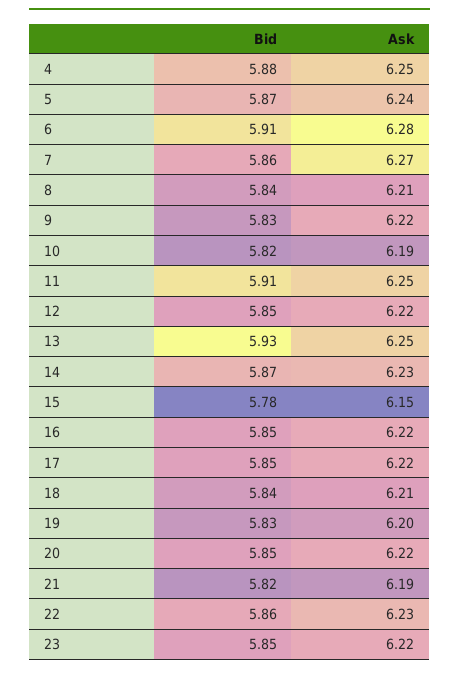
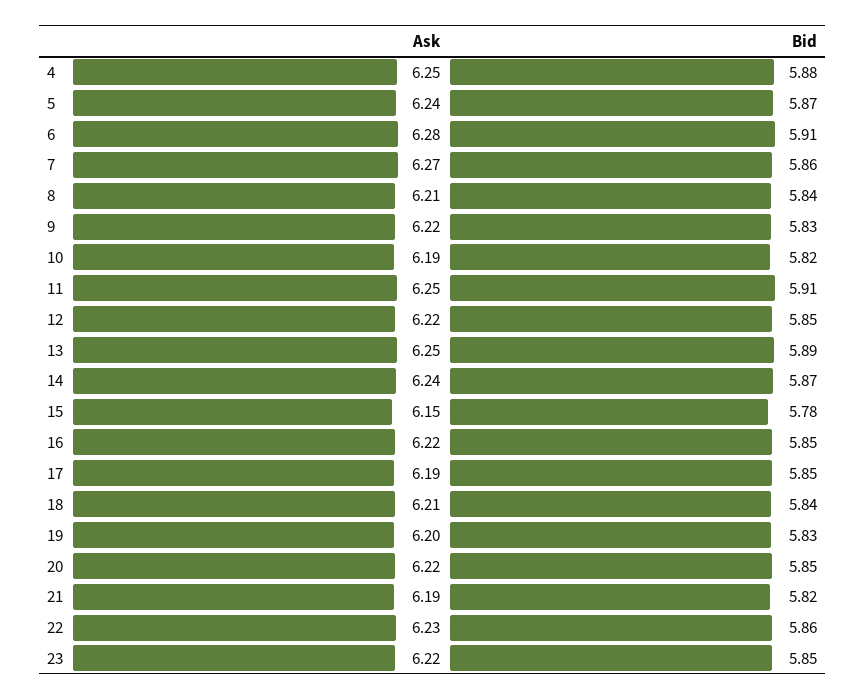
Bid, 13: 5.93 -> 5.89
Ask, 14: 6.23 -> 6.24
Ask, 17: 6.22 -> 6.19

